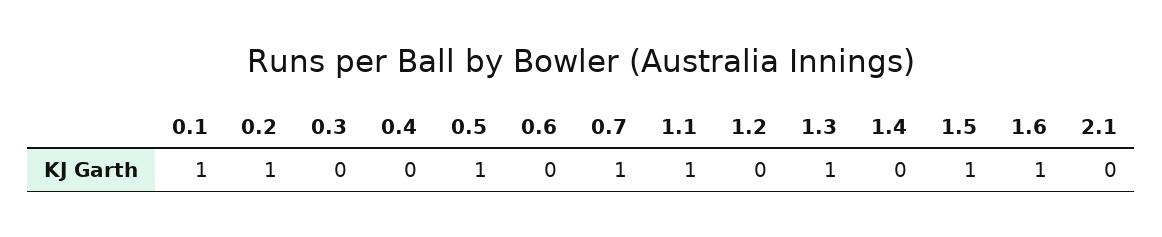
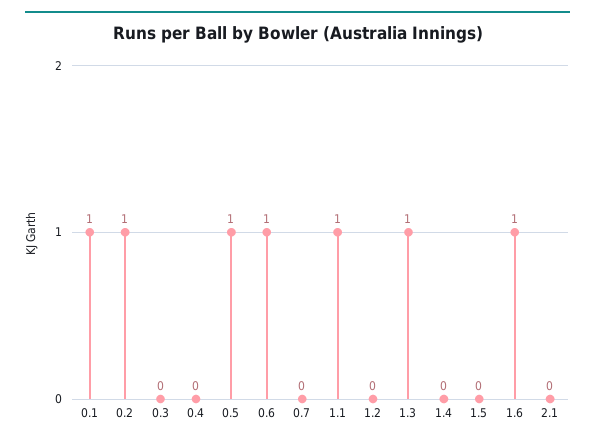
0.6: 0 -> 1
0.7: 1 -> 0
1.5: 1 -> 0

